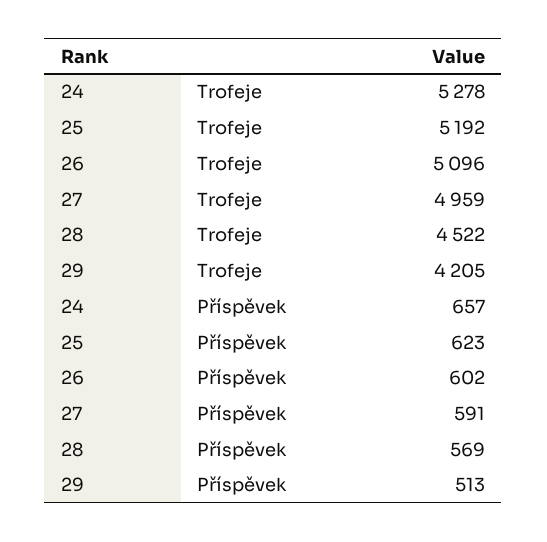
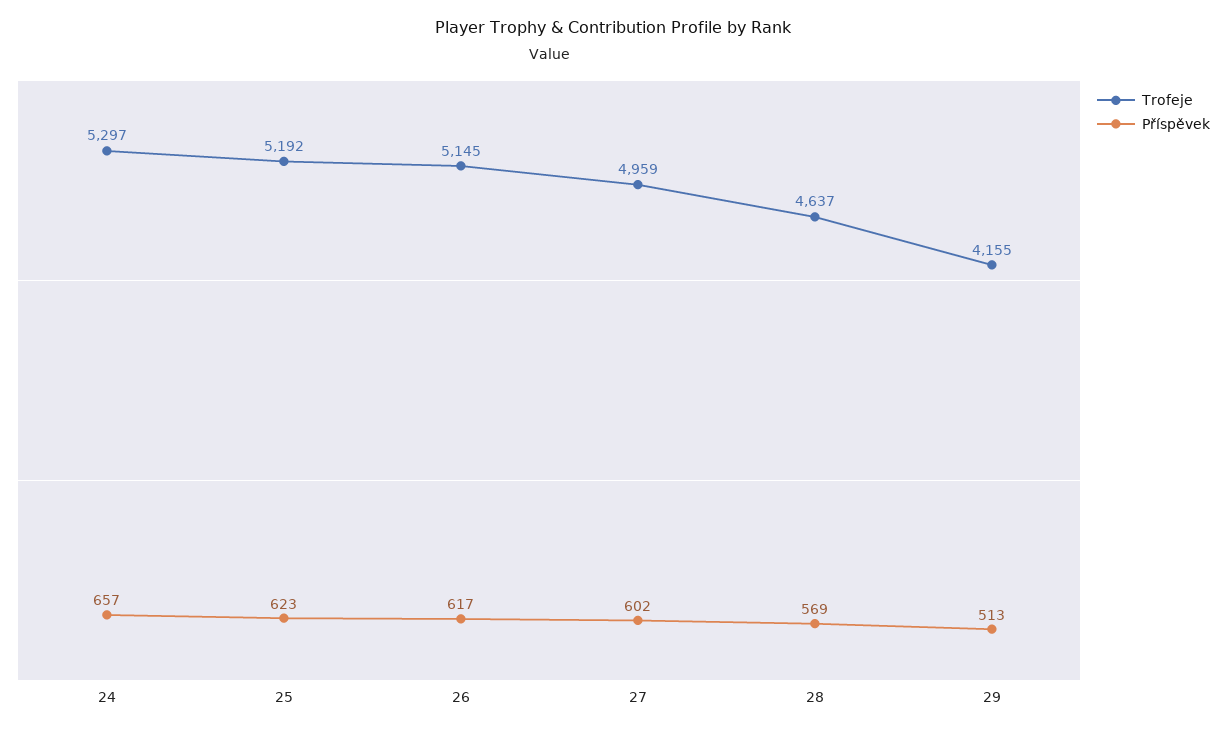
Trofeje, 24: 5278 -> 5297
Trofeje, 26: 5096 -> 5145
Trofeje, 28: 4522 -> 4637
Trofeje, 29: 4205 -> 4155
Příspěvek, 26: 602 -> 617
Příspěvek, 27: 591 -> 602

